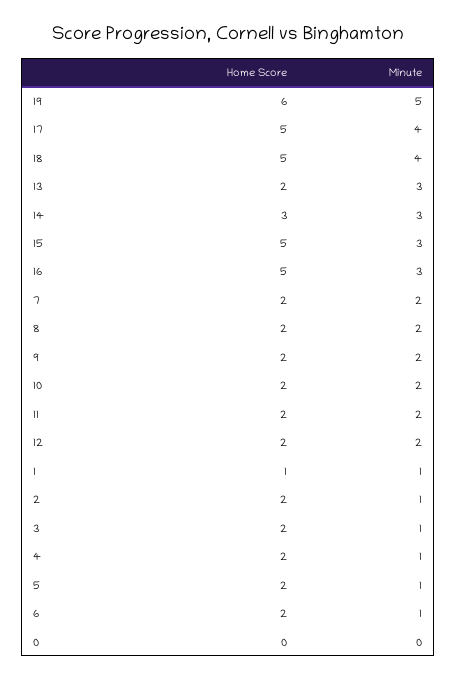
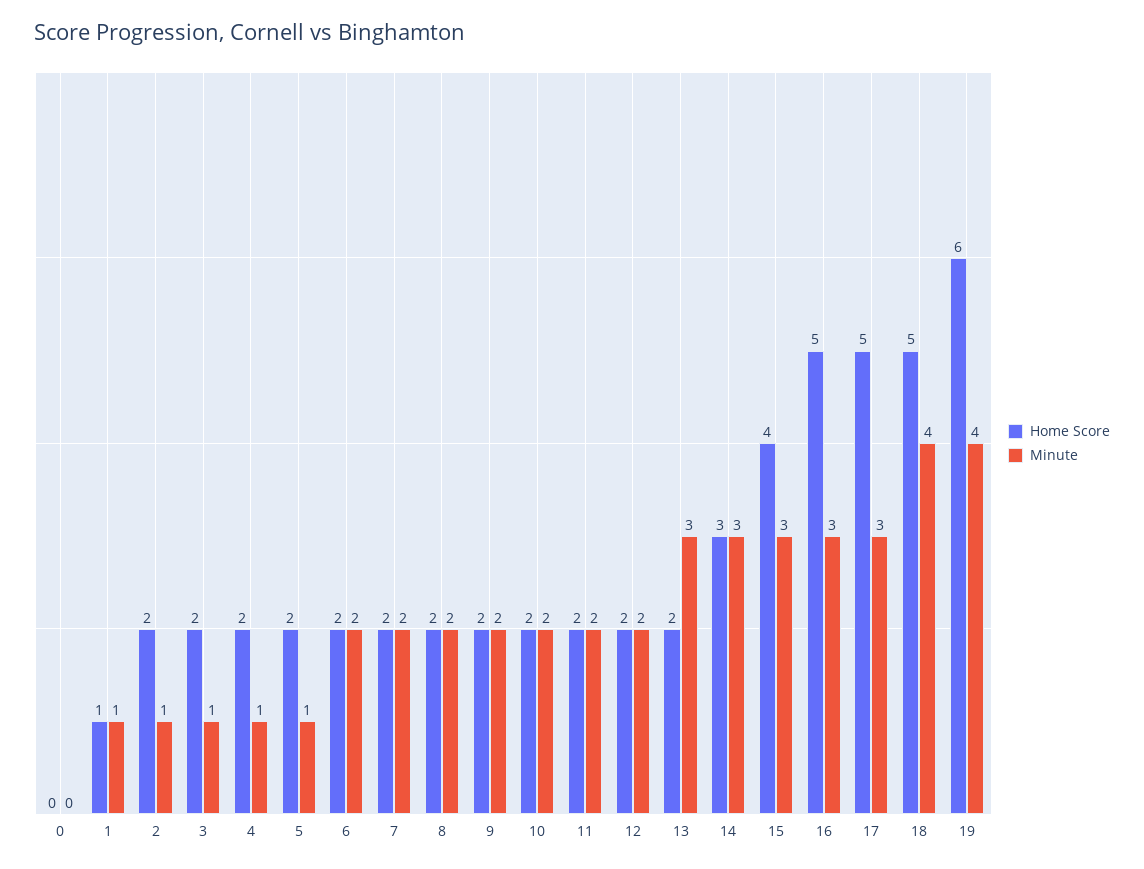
Minute, 19: 5 -> 4
Minute, 17: 4 -> 3
Home Score, 15: 5 -> 4
Minute, 6: 1 -> 2

